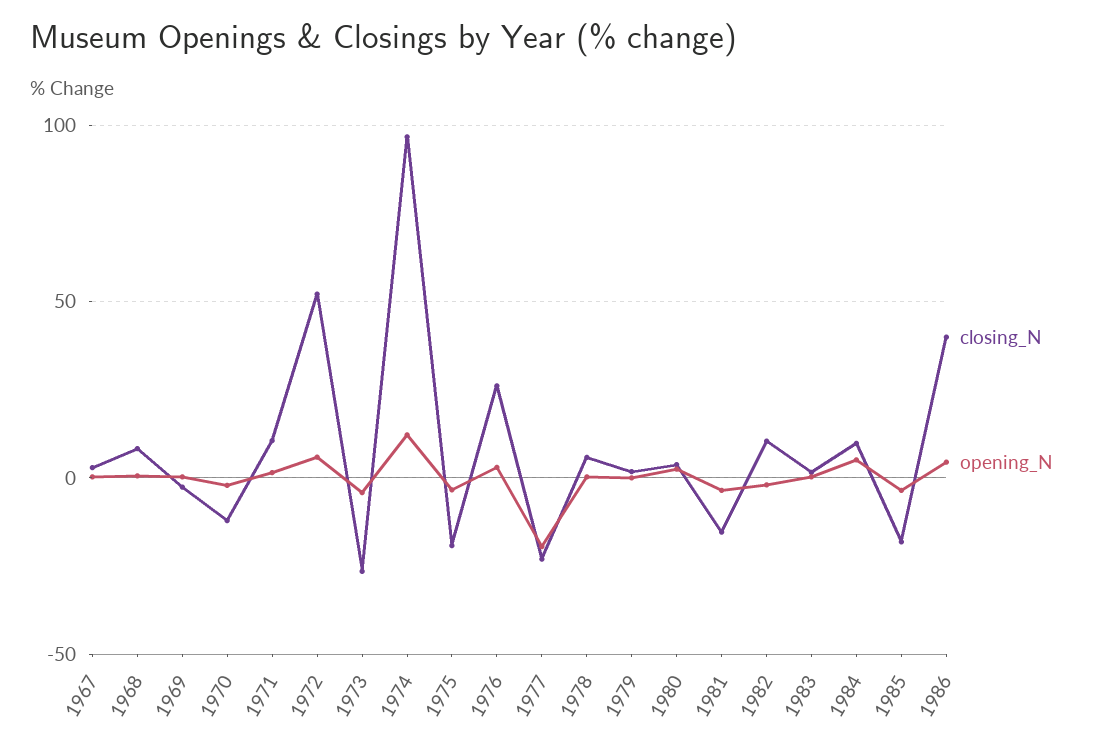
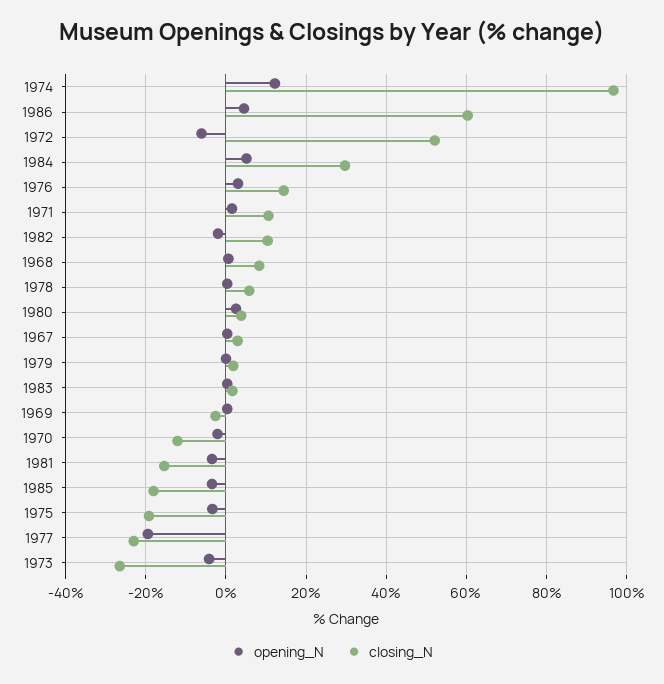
opening_N, 1972: 5 -> -6
closing_N, 1976: 25 -> 14
closing_N, 1984: 10 -> 30
closing_N, 1986: 40 -> 60

